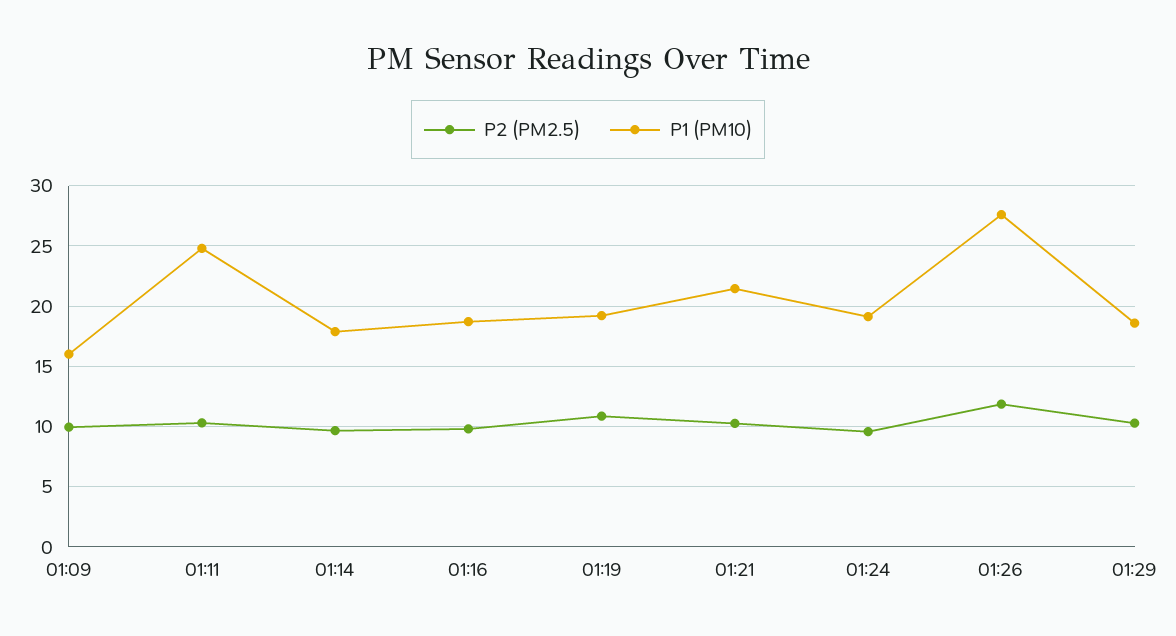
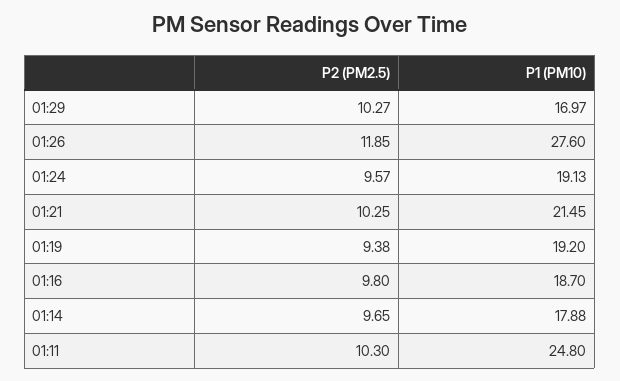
P2 (PM2.5), 01:09: 10 -> none
P1 (PM10), 01:09: 16 -> none
P2 (PM2.5), 01:19: 11 -> 9.38
P1 (PM10), 01:29: 18.5 -> 16.97

